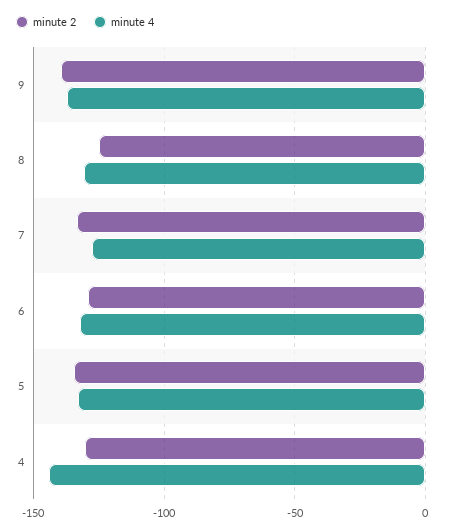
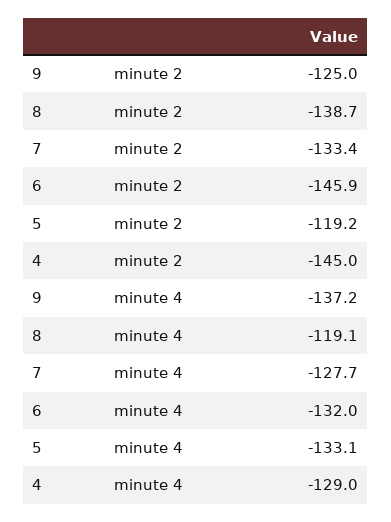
minute 2, 9: -140 -> -125
minute 2, 8: -125 -> -138.7
minute 4, 8: -130 -> -119.1
minute 2, 6: -130 -> -145.9
minute 2, 5: -135 -> -119.2
minute 2, 4: -130 -> -145
minute 4, 4: -145 -> -129

